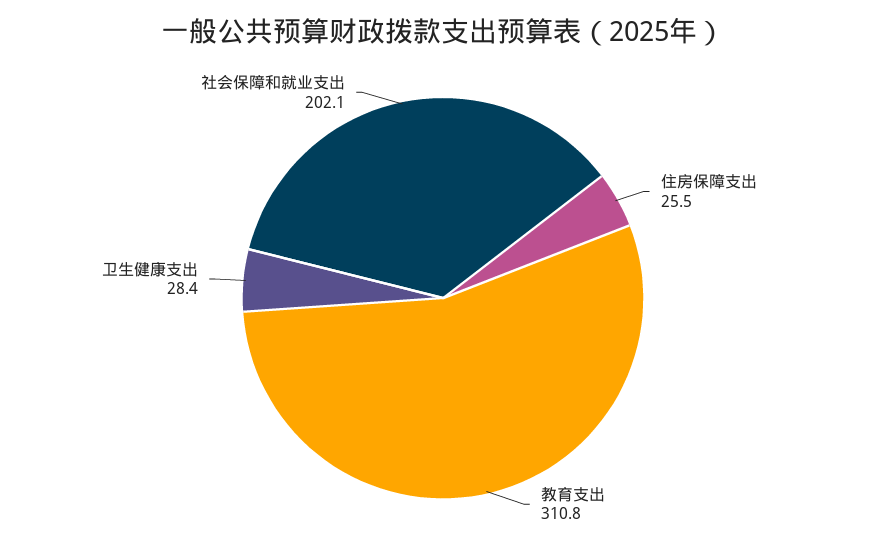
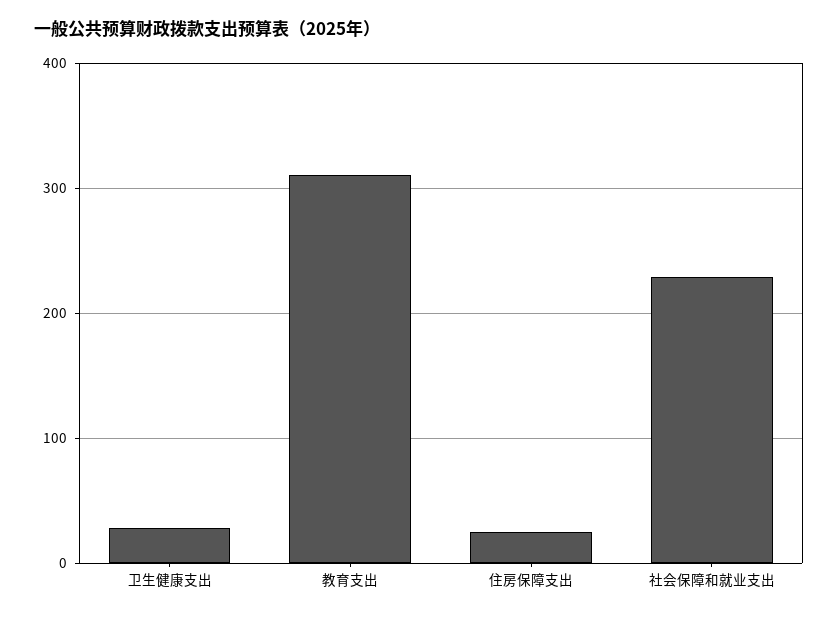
社会保障和就业支出: 202.1 -> 230

